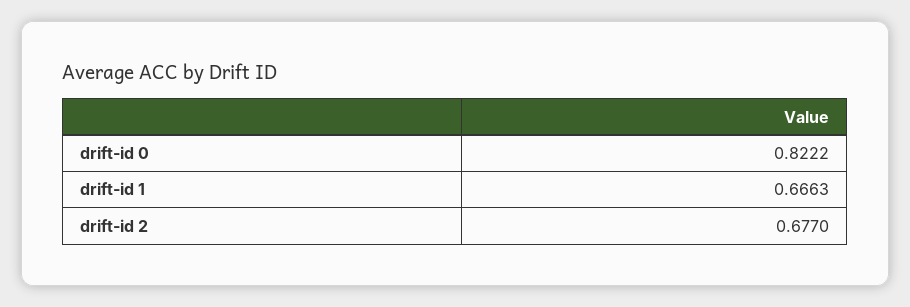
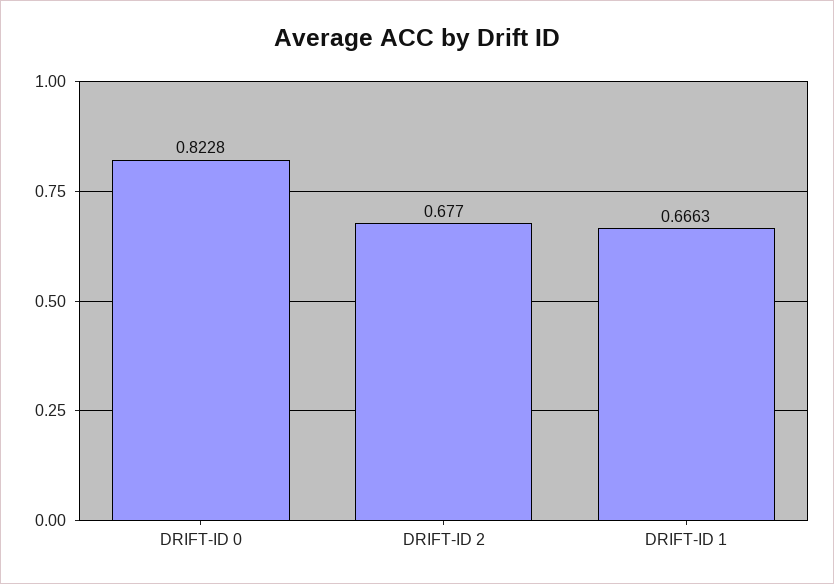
drift-id 0: 0.8222 -> 0.8228

